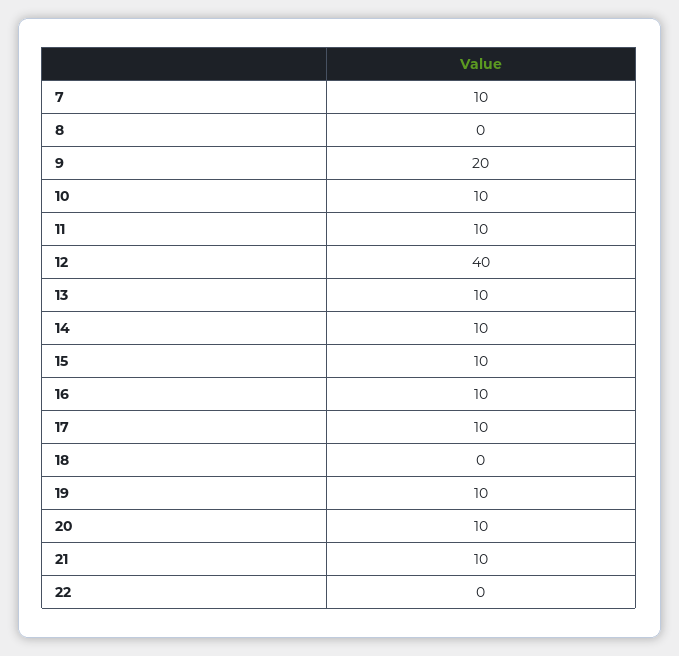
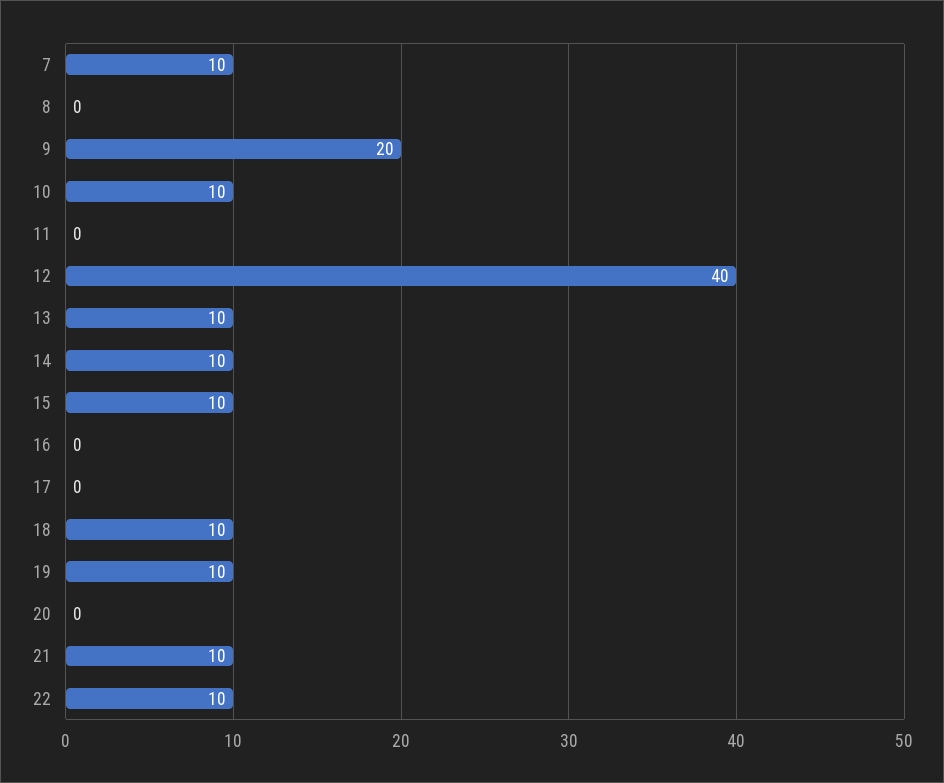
11: 10 -> 0
16: 10 -> 0
17: 10 -> 0
18: 0 -> 10
20: 10 -> 0
22: 0 -> 10

